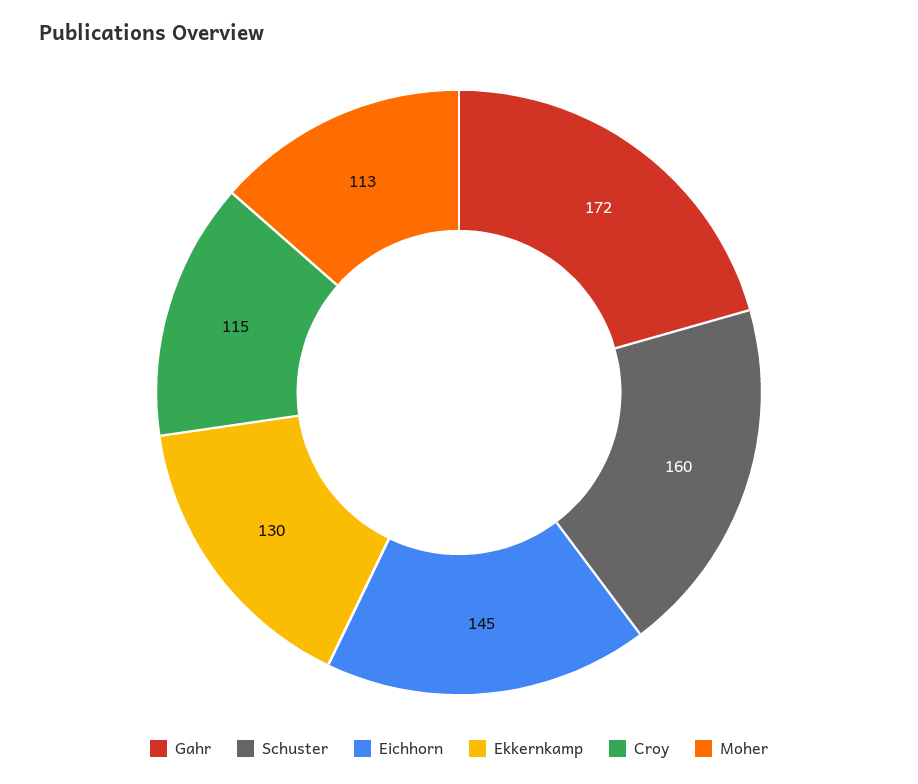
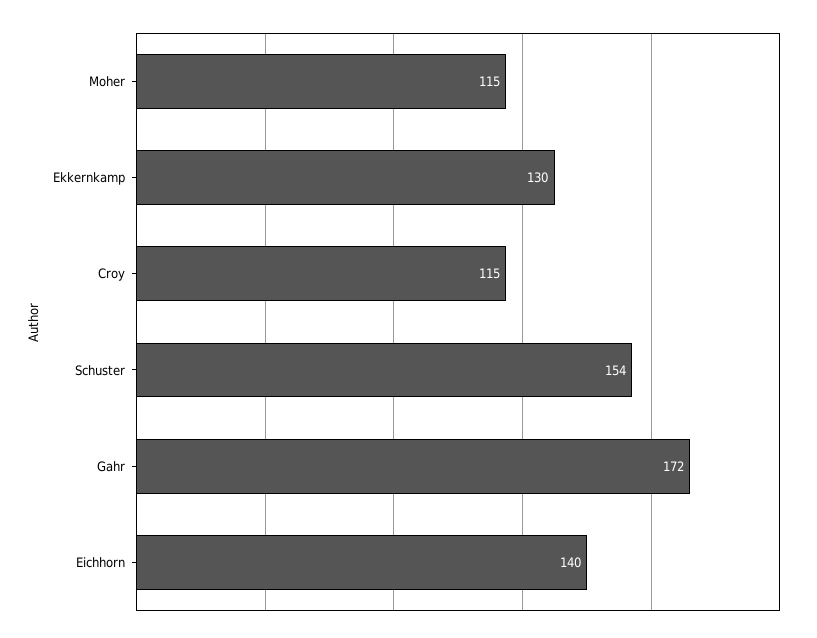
Schuster: 160 -> 154
Eichhorn: 145 -> 140
Moher: 113 -> 115

